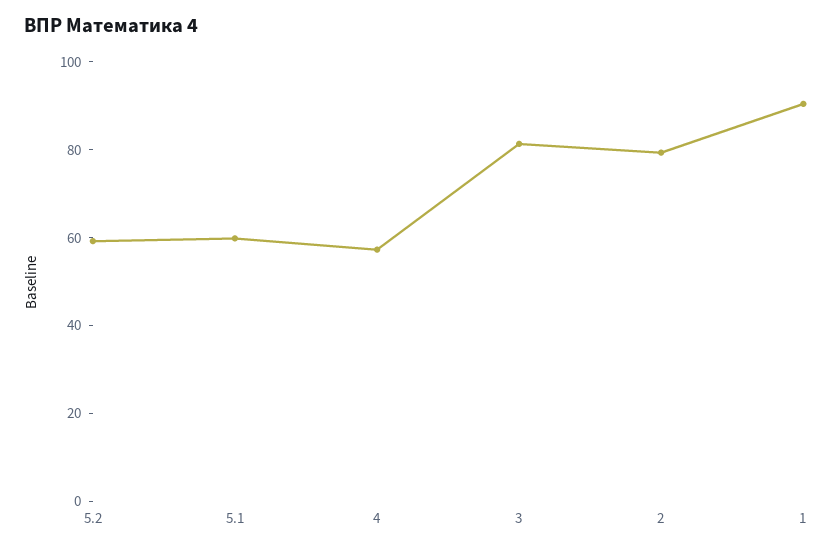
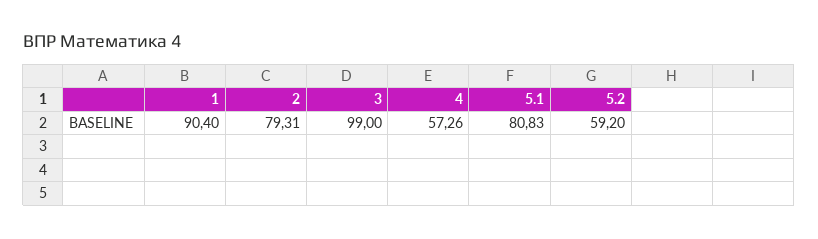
5.1: 60 -> 80.83
3: 80 -> 99

